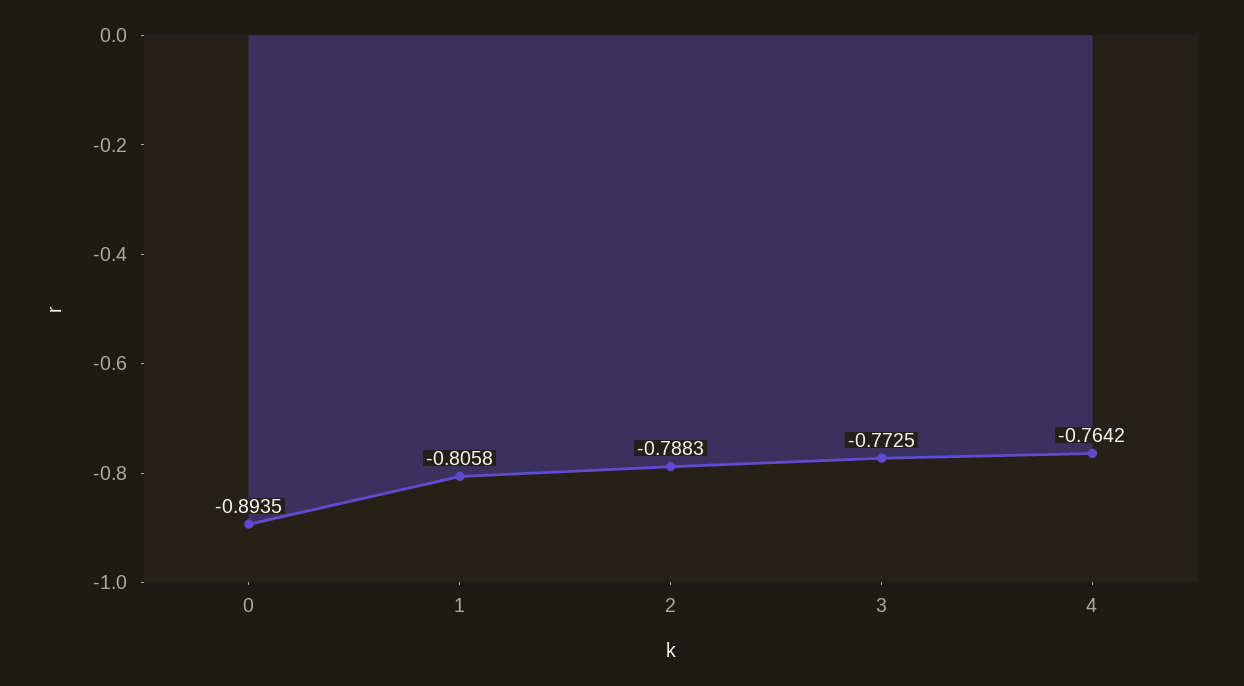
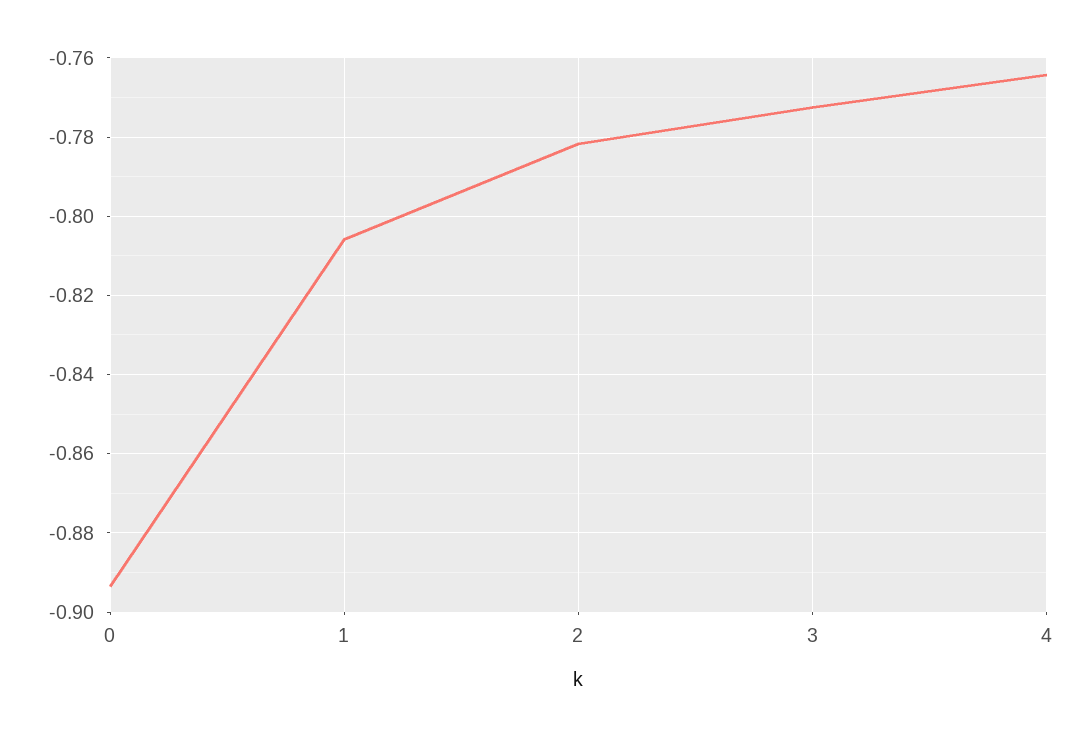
2: -0.7883 -> -0.782

